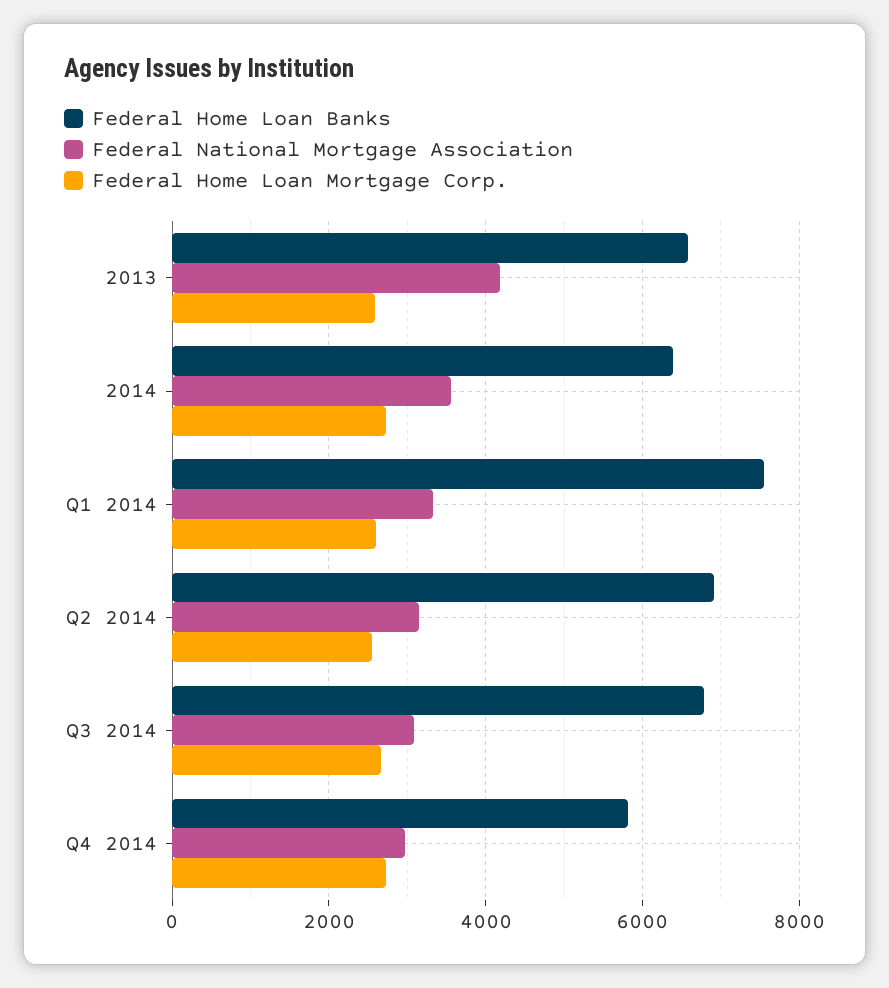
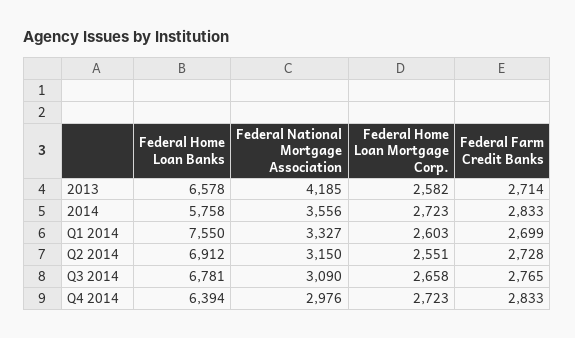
Federal Home Loan Banks, 2014: 6400 -> 5758
Federal Home Loan Banks, Q4 2014: 5800 -> 6394
Federal Farm Credit Banks, 2013: none -> 2714
Federal Farm Credit Banks, 2014: none -> 2833
Federal Farm Credit Banks, Q1 2014: none -> 2699
Federal Farm Credit Banks, Q2 2014: none -> 2728
Federal Farm Credit Banks, Q3 2014: none -> 2765
Federal Farm Credit Banks, Q4 2014: none -> 2833

